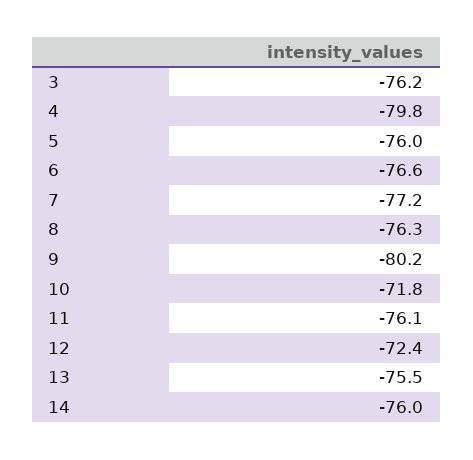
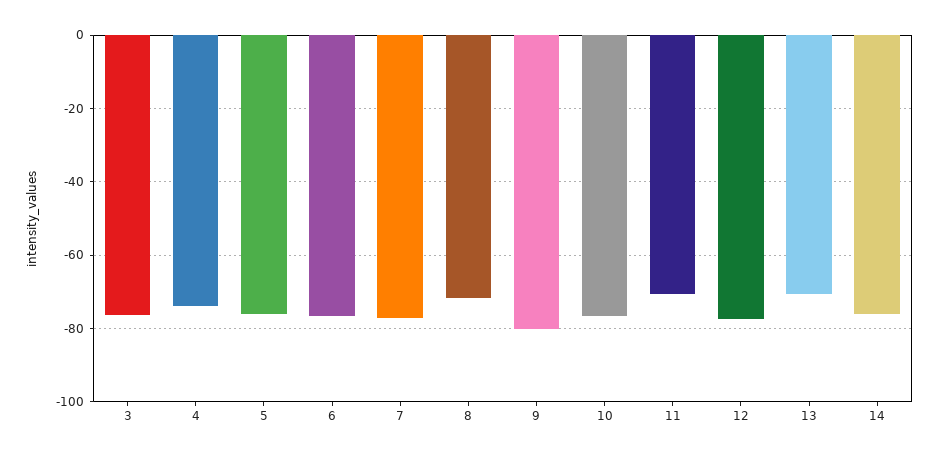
4: -79.8 -> -74
8: -76.3 -> -72
10: -71.8 -> -76
11: -76.1 -> -70
12: -72.4 -> -78
13: -75.5 -> -70

